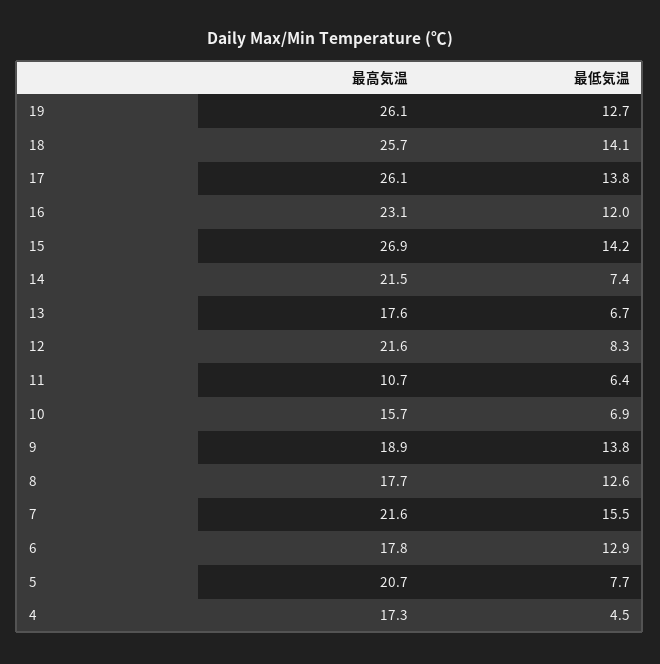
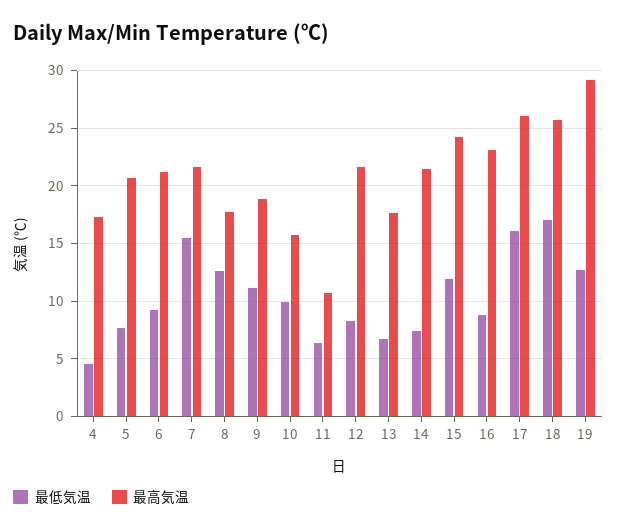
最高気温, 19: 26.1 -> 29
最低気温, 18: 14.1 -> 17
最低気温, 17: 13.8 -> 16
最低気温, 16: 12 -> 9
最高気温, 15: 26.9 -> 24
最低気温, 15: 14.2 -> 12
最低気温, 10: 6.9 -> 10
最低気温, 9: 13.8 -> 11
最高気温, 6: 17.8 -> 21
最低気温, 6: 12.9 -> 9

